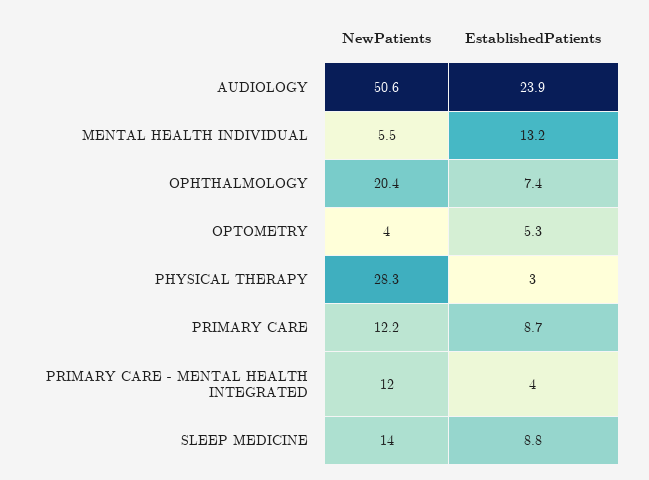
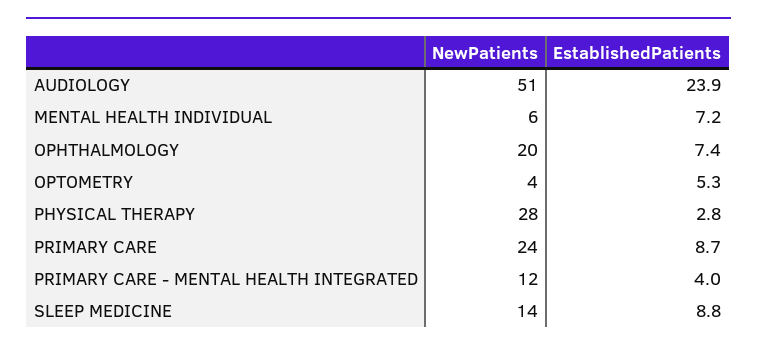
EstablishedPatients, MENTAL HEALTH INDIVIDUAL: 13.2 -> 7.2
EstablishedPatients, PHYSICAL THERAPY: 3 -> 2.8
NewPatients, PRIMARY CARE: 12.2 -> 24

